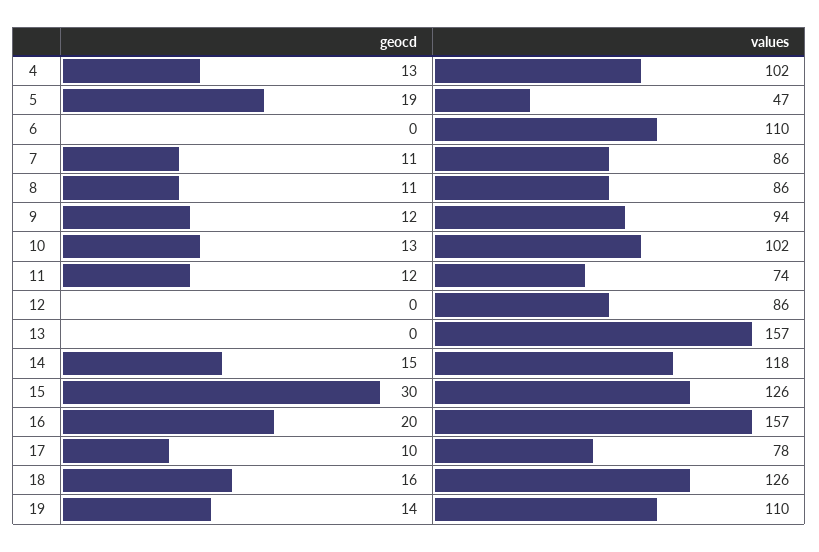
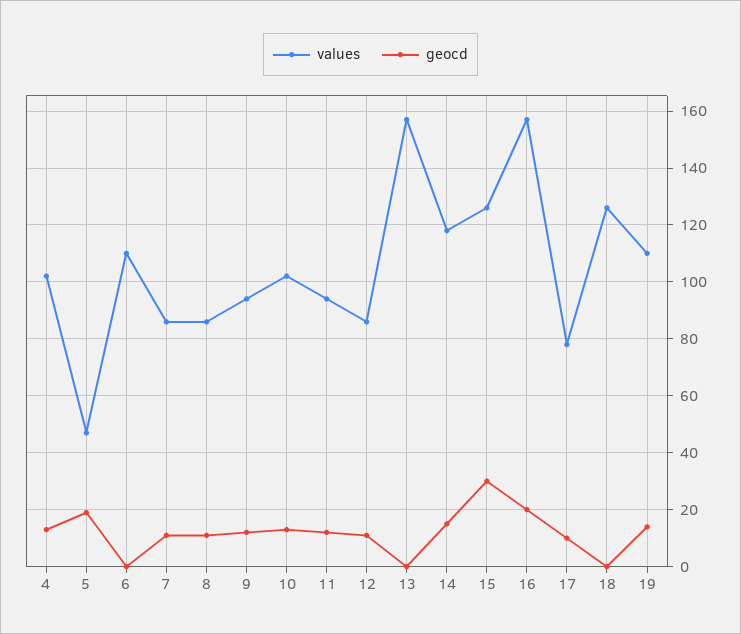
values, 11: 74 -> 95
geocd, 12: 0 -> 10
geocd, 18: 16 -> 0

